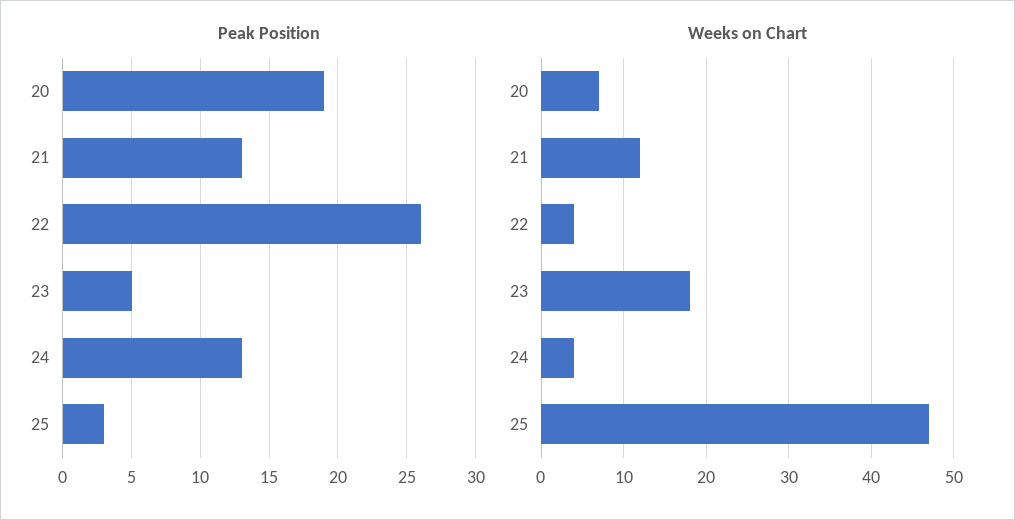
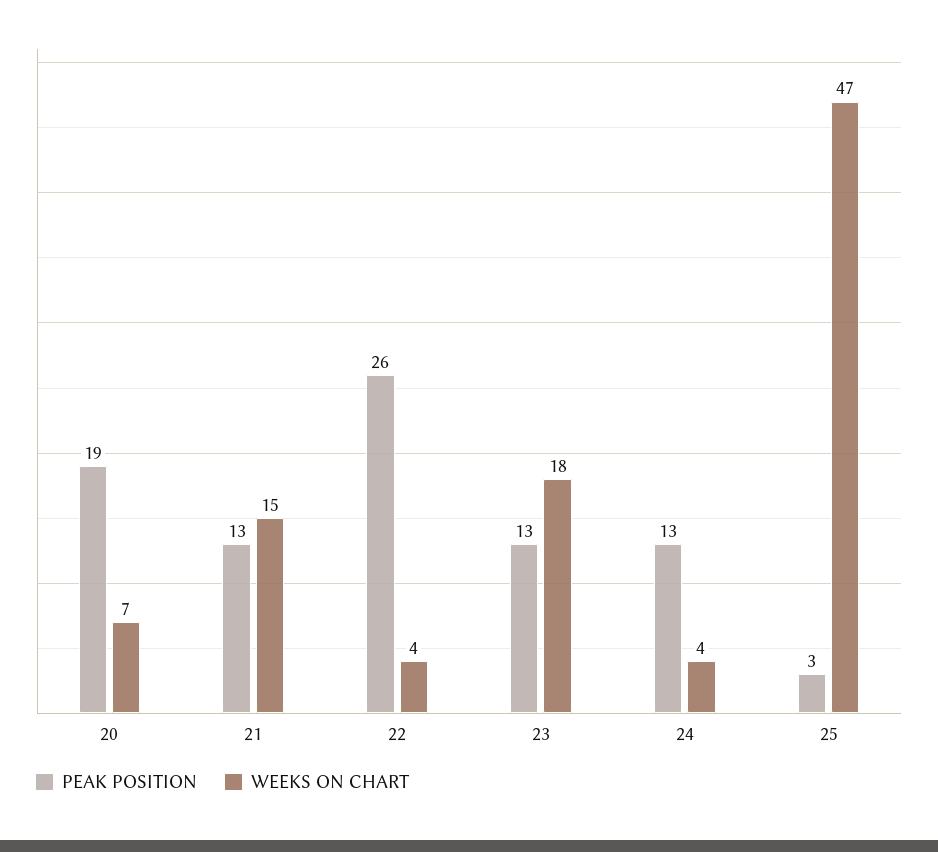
Peak Position, 23: 5 -> 13
Weeks on Chart, 21: 12 -> 15

